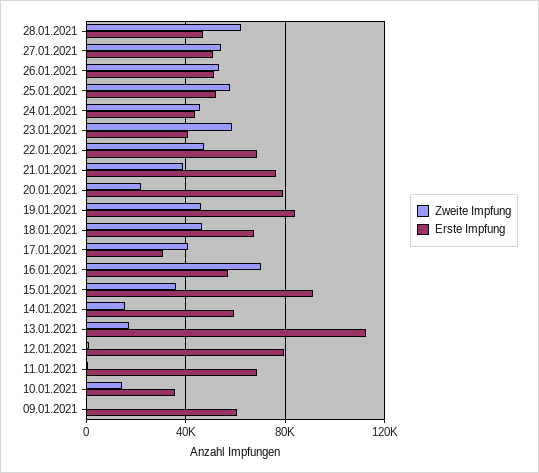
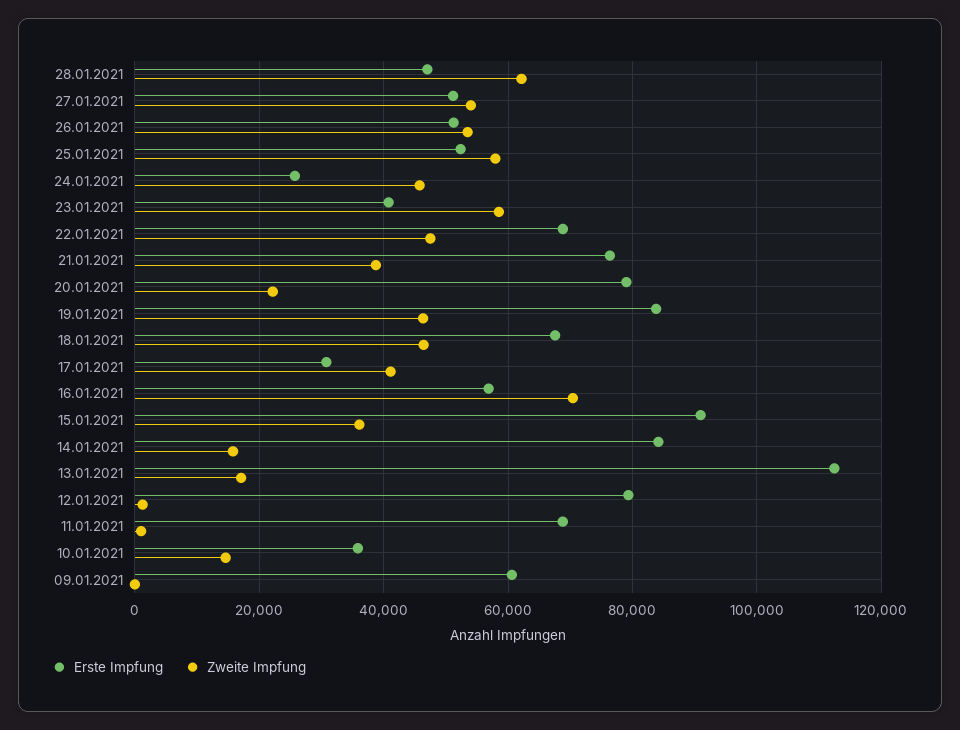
Erste Impfung, 24.01.2021: 45000 -> 26000
Erste Impfung, 14.01.2021: 60000 -> 84000

